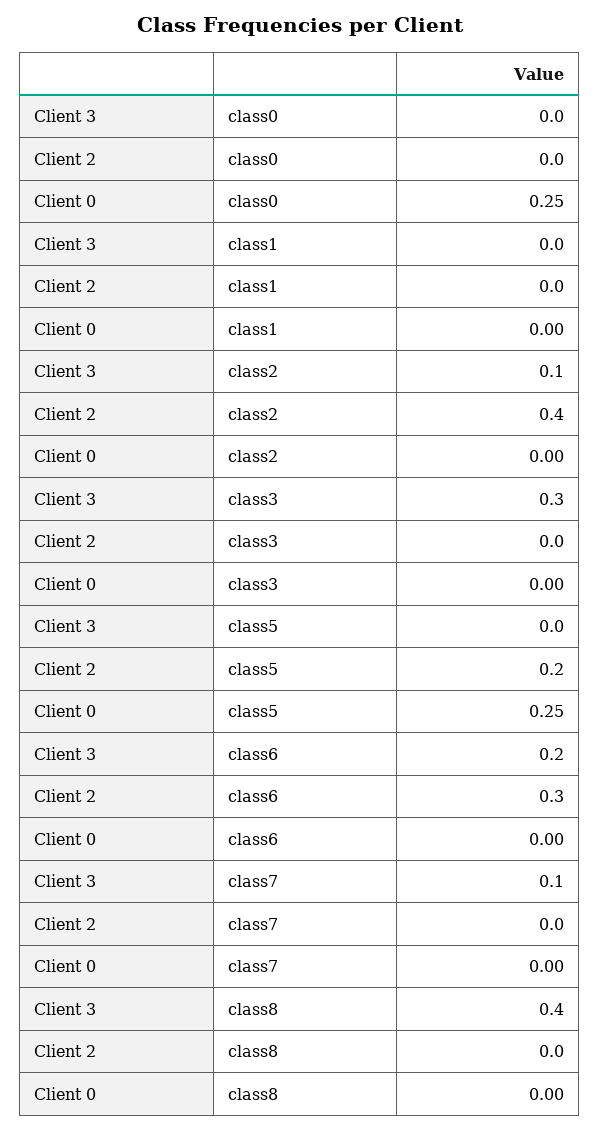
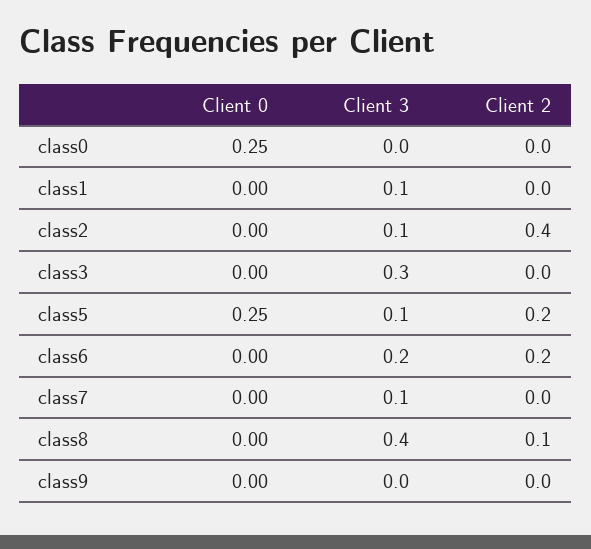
Client 3, class1: 0 -> 0.1
Client 3, class5: 0 -> 0.1
Client 2, class6: 0.3 -> 0.2
Client 2, class8: 0 -> 0.1
Client 0, class9: none -> 0
Client 3, class9: none -> 0
Client 2, class9: none -> 0

